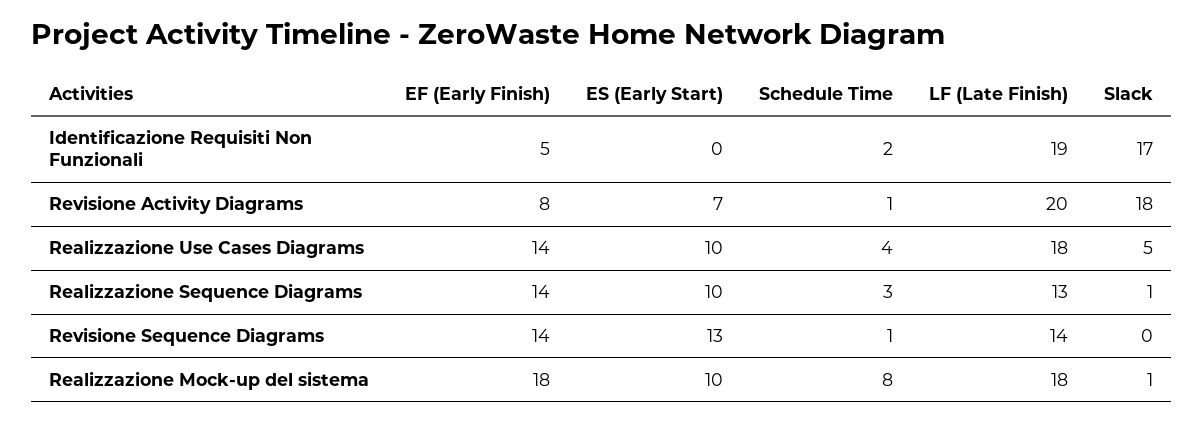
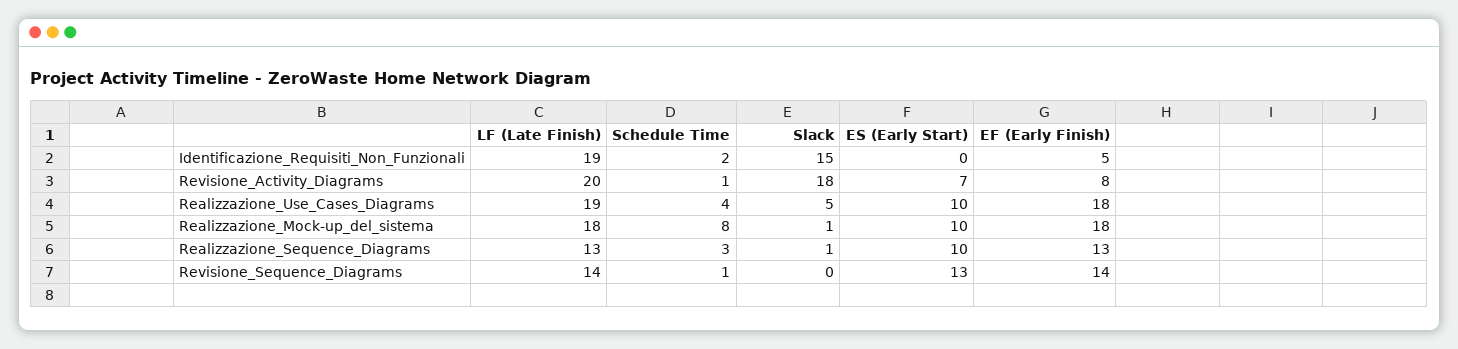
Slack, Identificazione Requisiti Non Funzionali: 17 -> 15
EF (Early Finish), Realizzazione Use Cases Diagrams: 14 -> 18
LF (Late Finish), Realizzazione Use Cases Diagrams: 18 -> 19
EF (Early Finish), Realizzazione Sequence Diagrams: 14 -> 13

